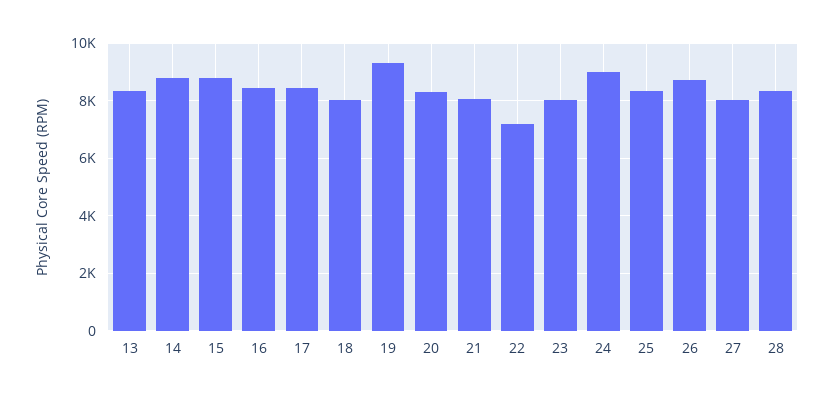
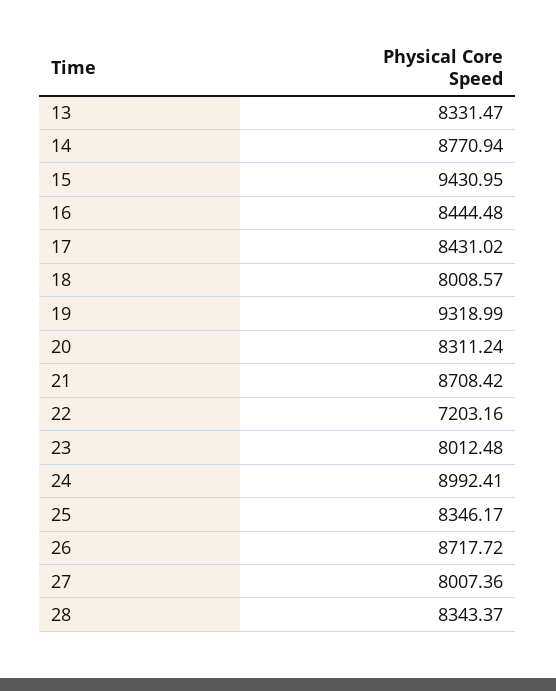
15: 8750 -> 9430.95
21: 8000 -> 8708.42

